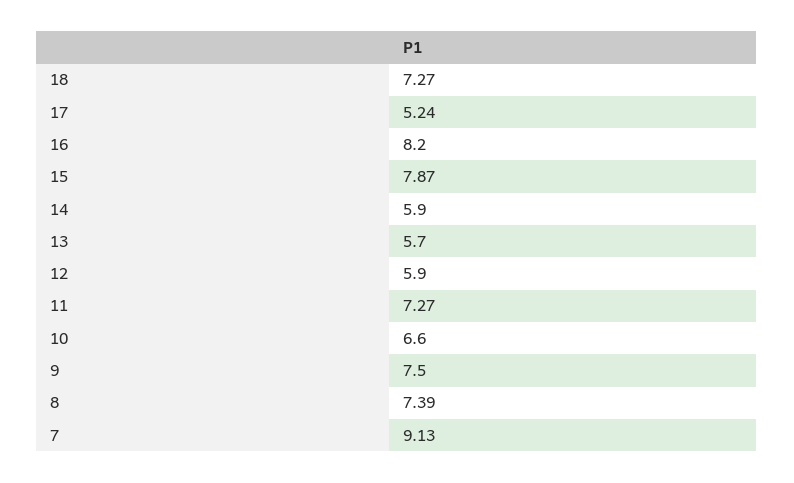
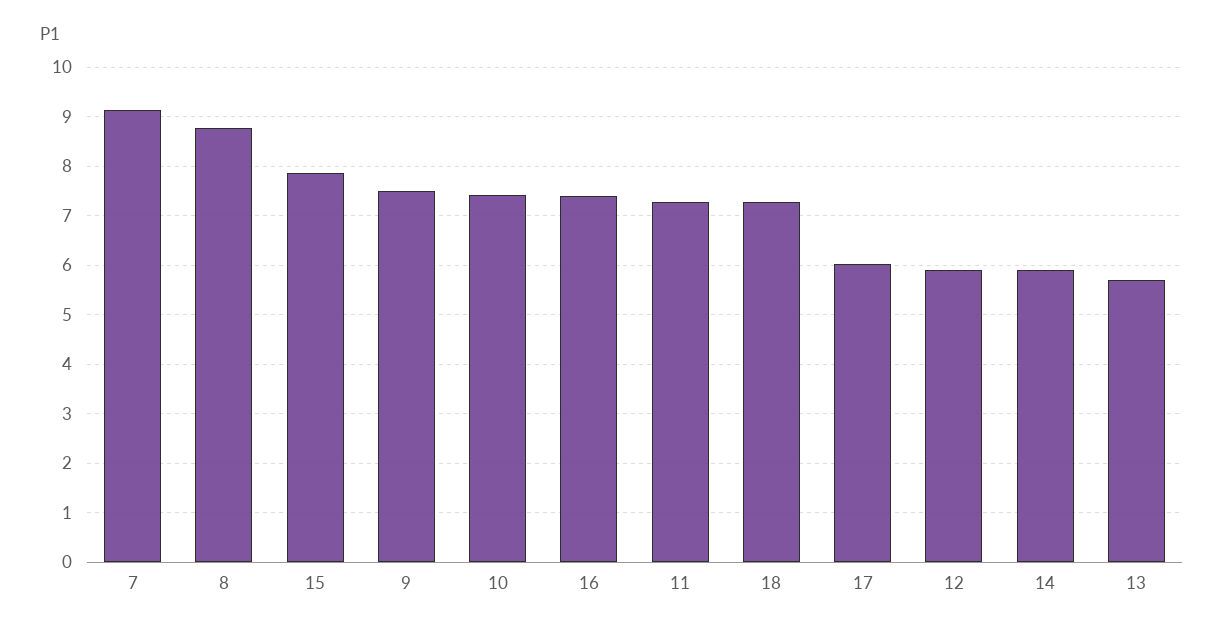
17: 5.24 -> 6
16: 8.2 -> 7.4
10: 6.6 -> 7.4
8: 7.39 -> 8.8

